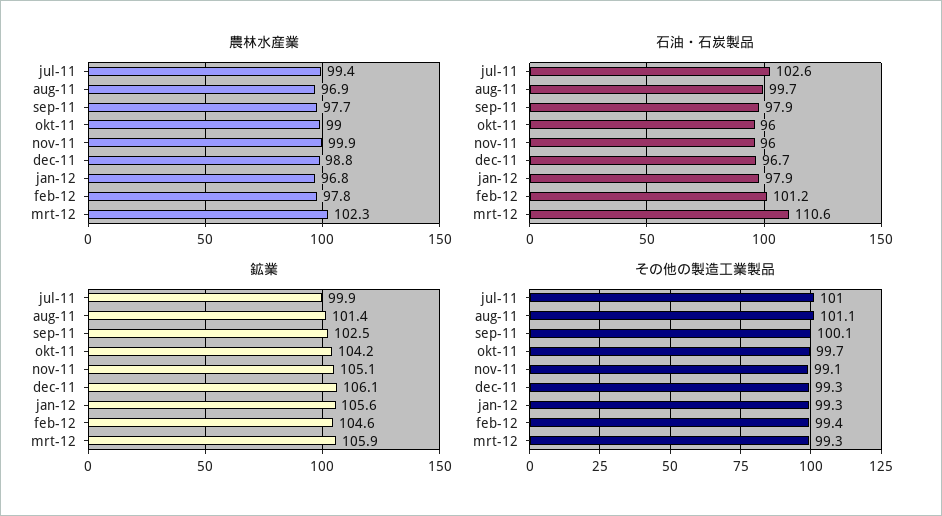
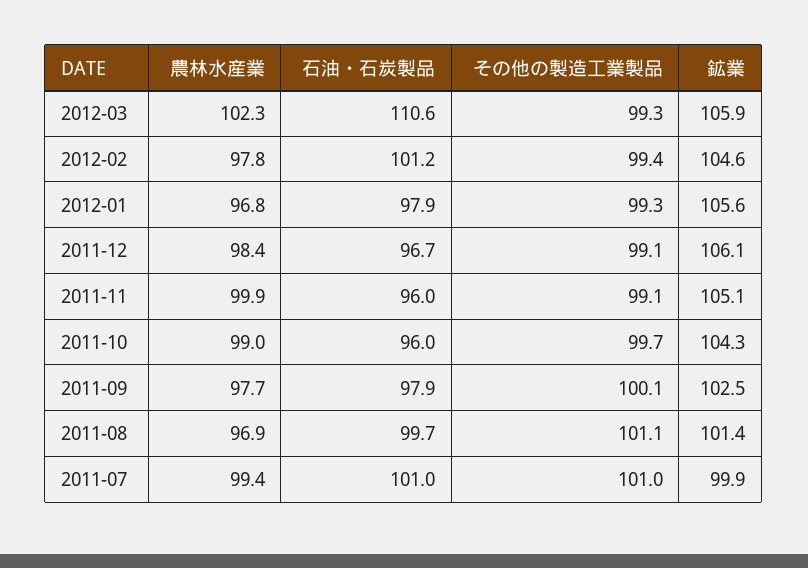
農林水産業, dec-11: 98.8 -> 98.4
石油・石炭製品, jul-11: 102.6 -> 101
鉱業, okt-11: 104.2 -> 104.3
その他の製造工業製品, dec-11: 99.3 -> 99.1

